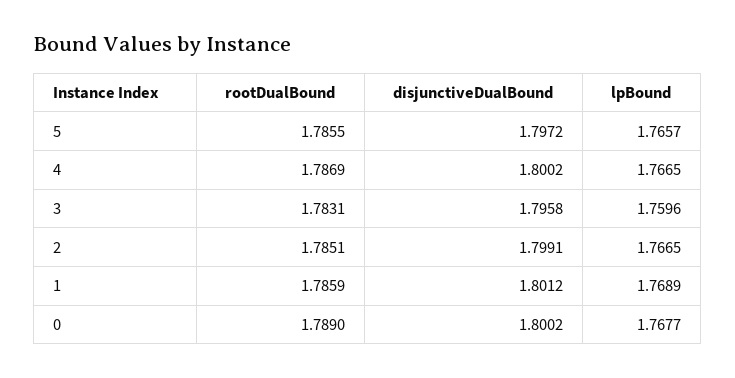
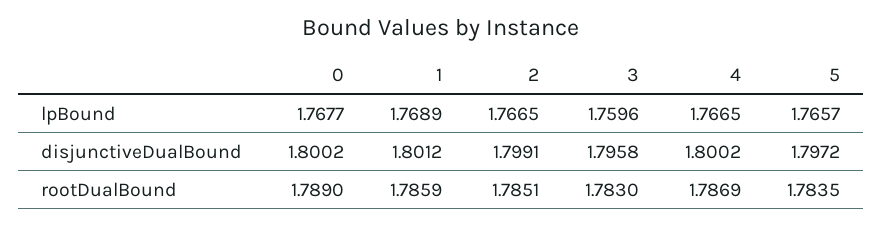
rootDualBound, 5: 1.7855 -> 1.7835
rootDualBound, 3: 1.7831 -> 1.783

